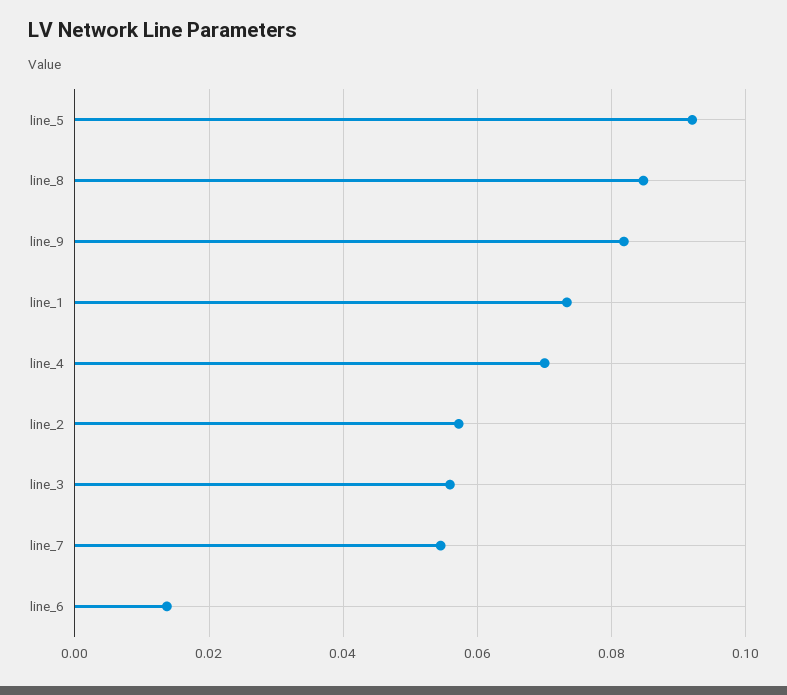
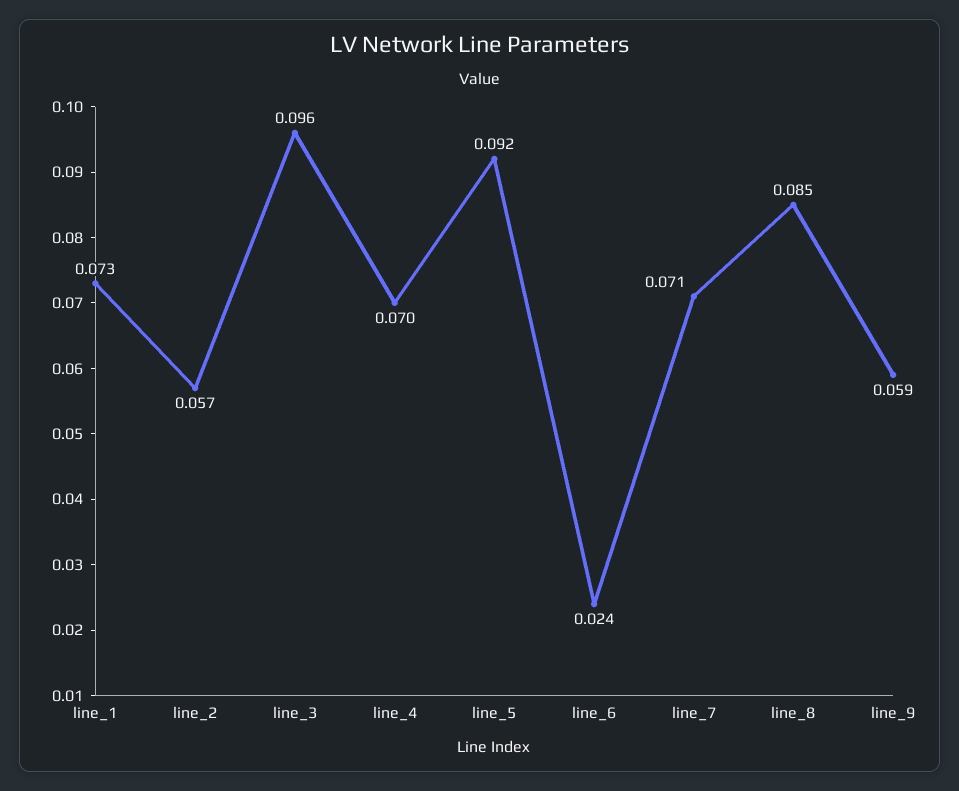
line_9: 0.082 -> 0.059
line_3: 0.056 -> 0.096
line_7: 0.054 -> 0.071
line_6: 0.014 -> 0.024

